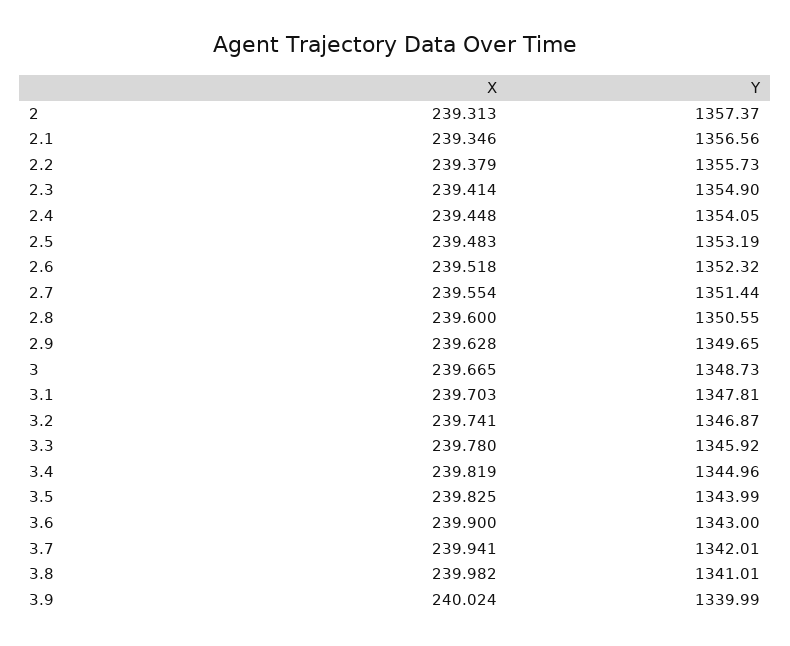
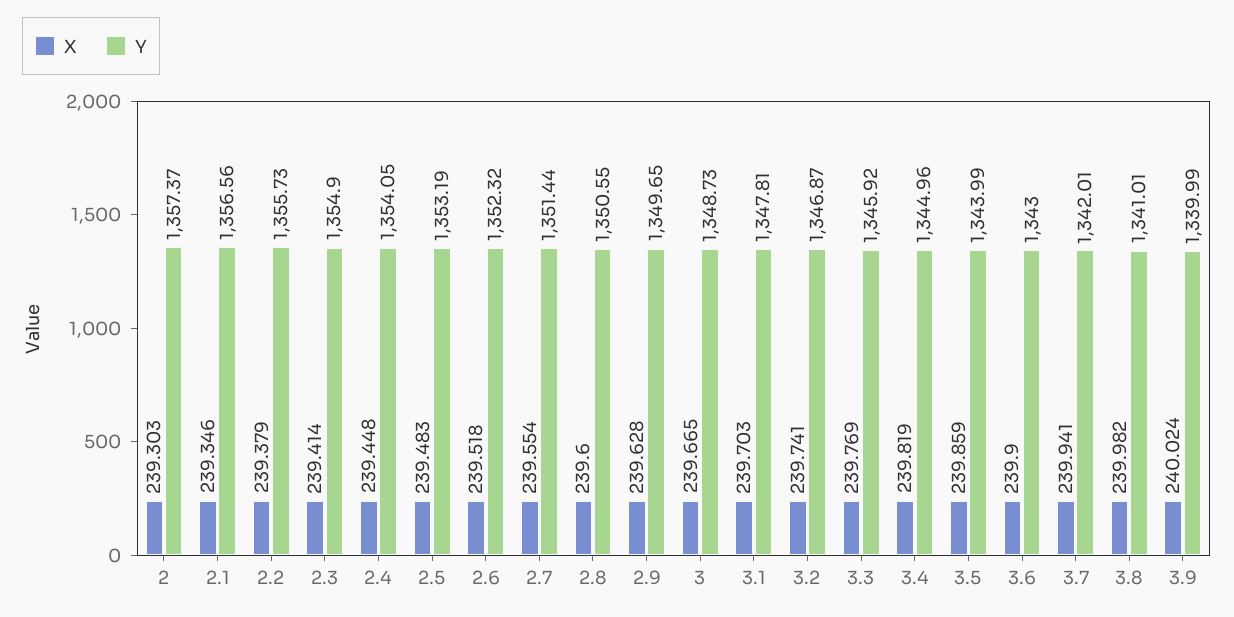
X, 2: 239.313 -> 239.303
X, 3.3: 239.78 -> 239.769
X, 3.5: 239.825 -> 239.859

